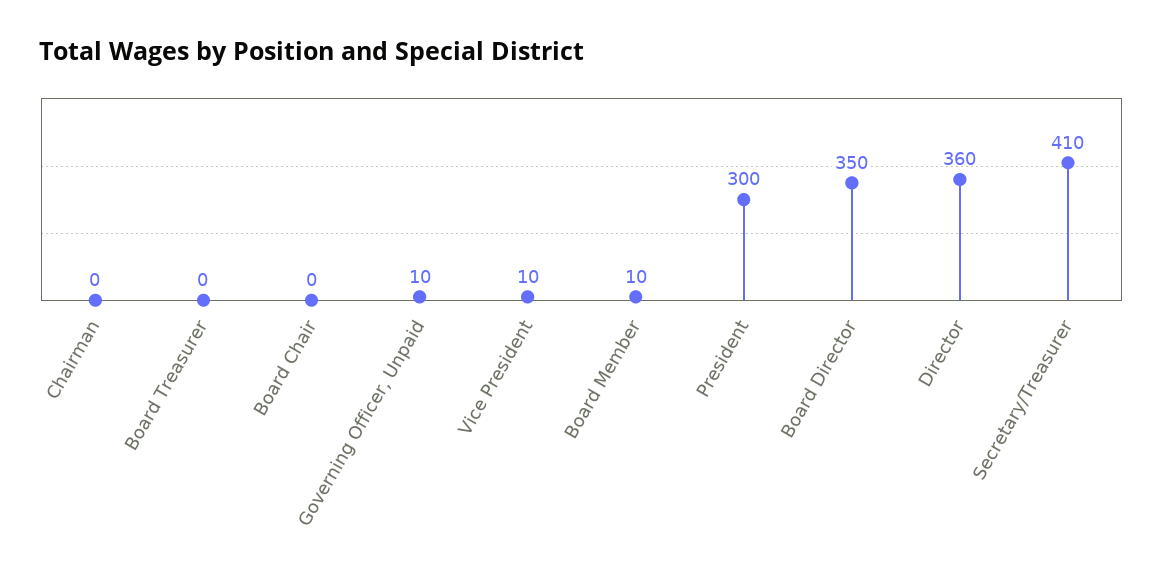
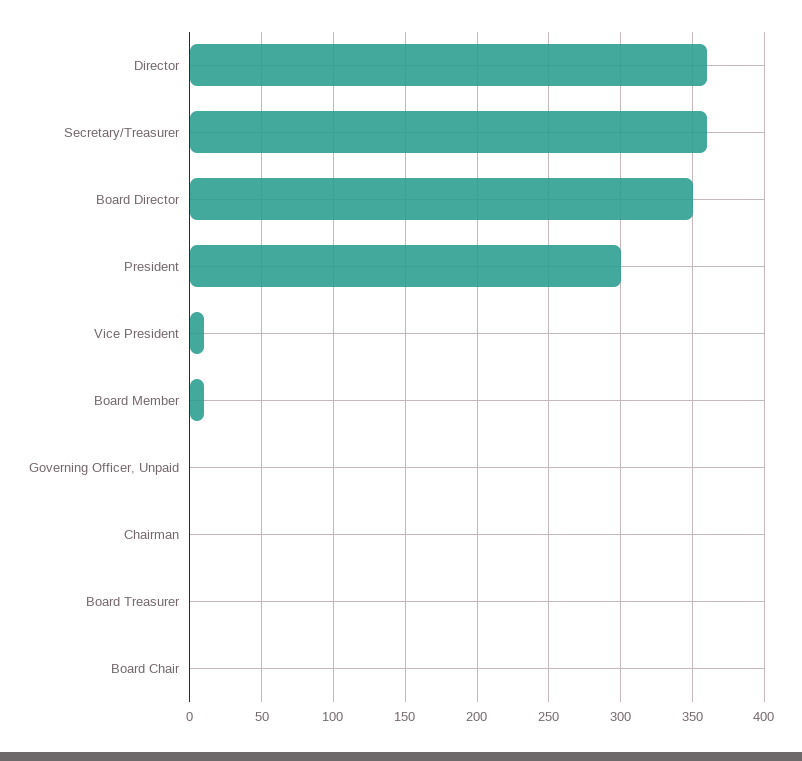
Governing Officer, Unpaid: 10 -> 0
Secretary/Treasurer: 410 -> 360

